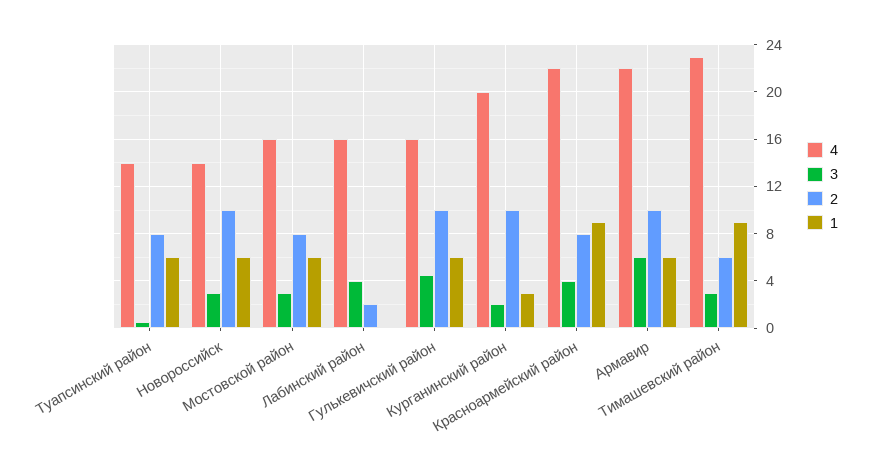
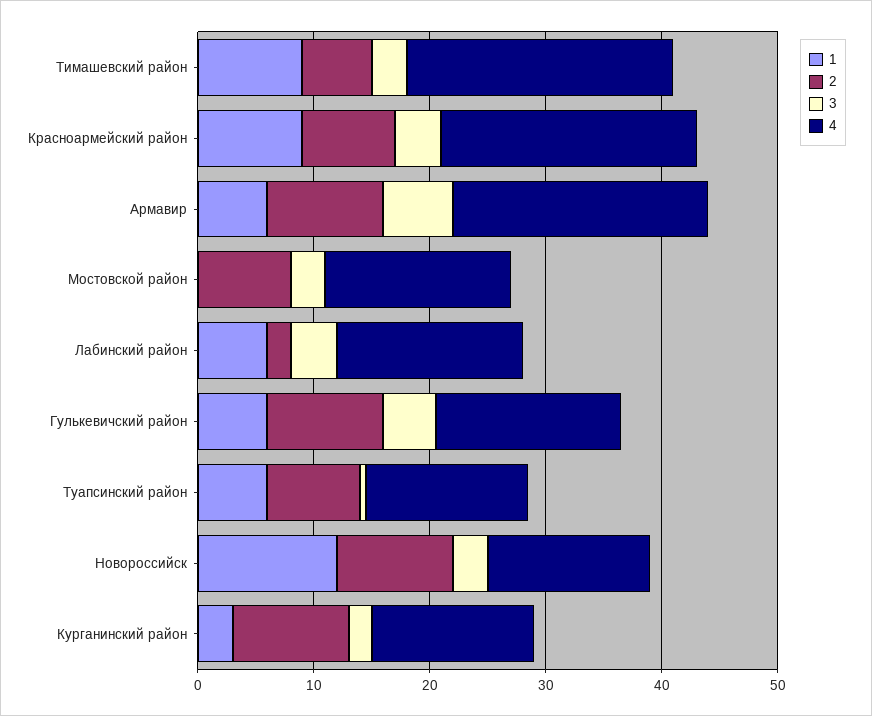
1, Новороссийск: 6 -> 12
1, Мостовской район: 6 -> 0
1, Лабинский район: 0 -> 6
4, Курганинский район: 20 -> 14

